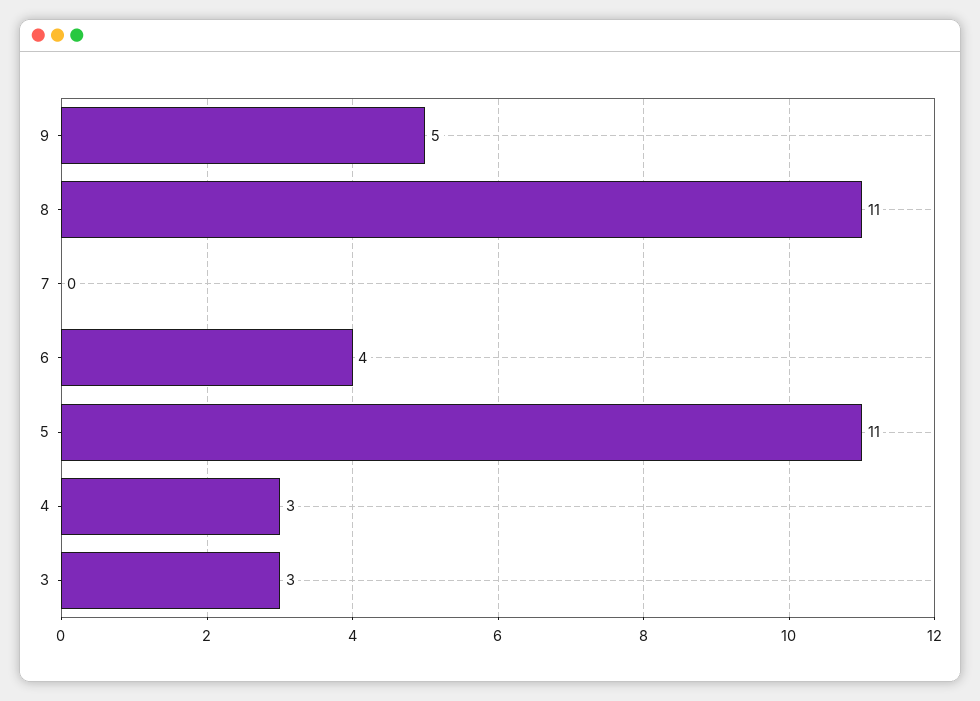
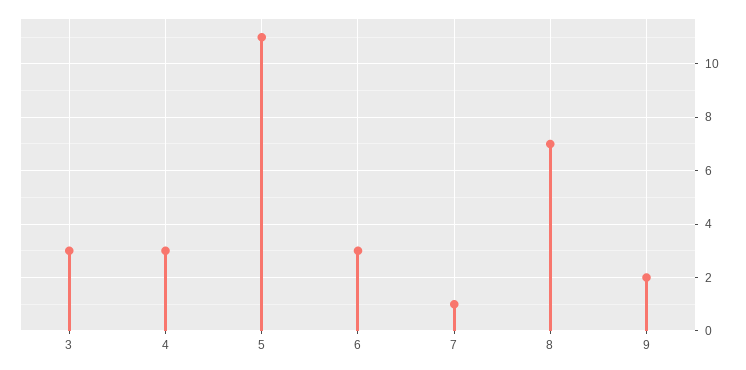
9: 5 -> 2
8: 11 -> 7
7: 0 -> 1
6: 4 -> 3

